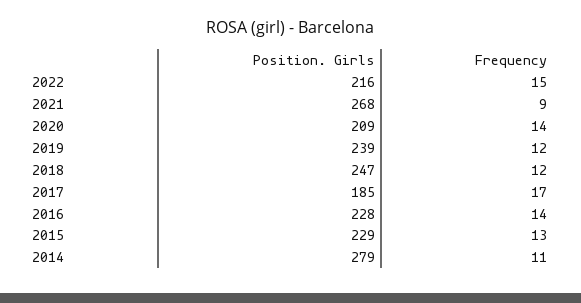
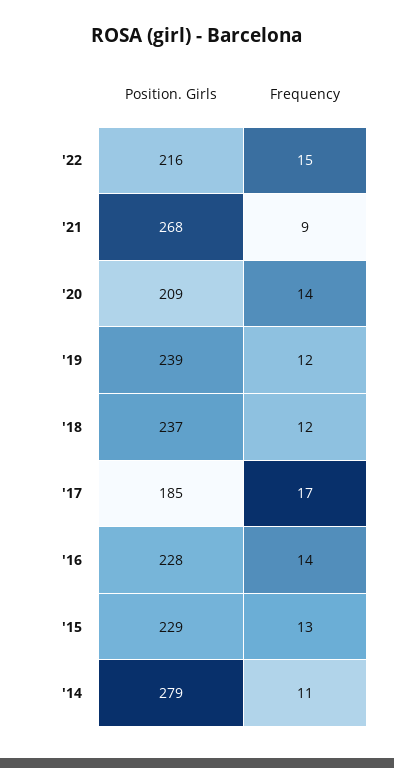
Position. Girls, 2018: 247 -> 237

